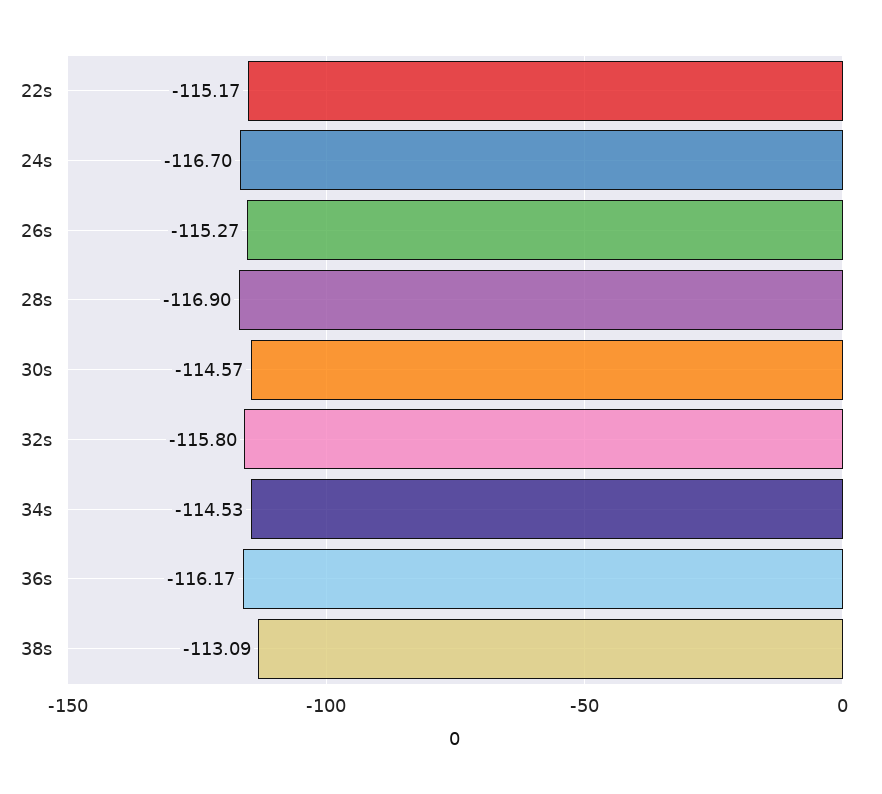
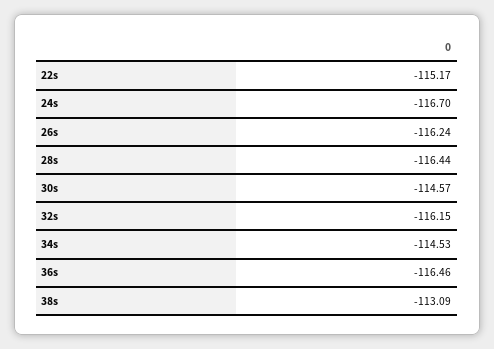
26s: -115.27 -> -116.24
28s: -116.9 -> -116.44
32s: -115.8 -> -116.15
36s: -116.17 -> -116.46

